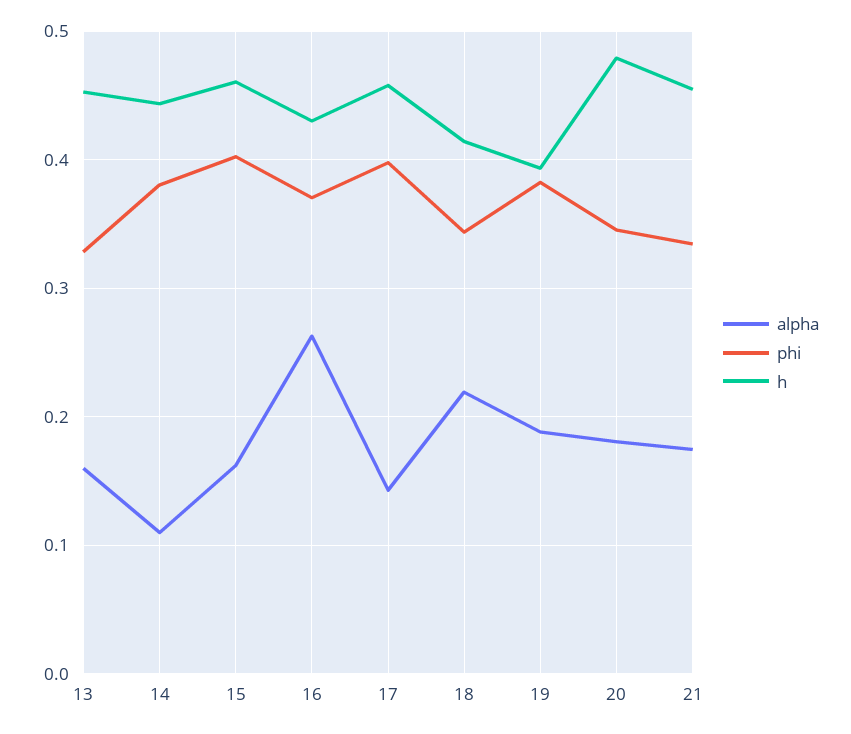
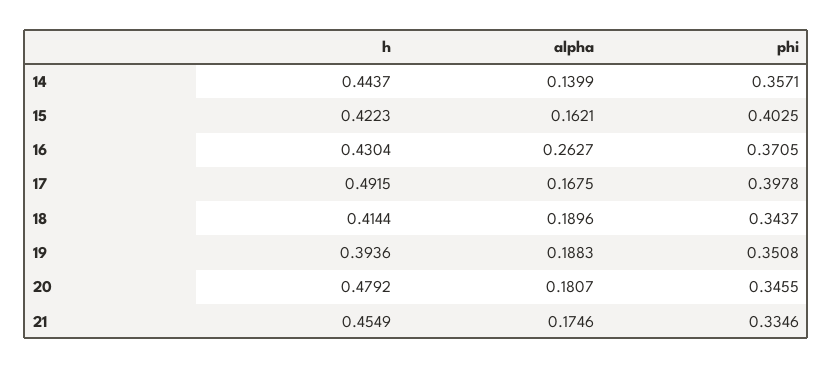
alpha, 13: 0.16 -> none
phi, 13: 0.33 -> none
h, 13: 0.45 -> none
alpha, 14: 0.11 -> 0.1399
phi, 14: 0.38 -> 0.3571
h, 15: 0.46 -> 0.4223
alpha, 17: 0.14 -> 0.1675
h, 17: 0.46 -> 0.4915
alpha, 18: 0.22 -> 0.1896
phi, 19: 0.38 -> 0.3508

